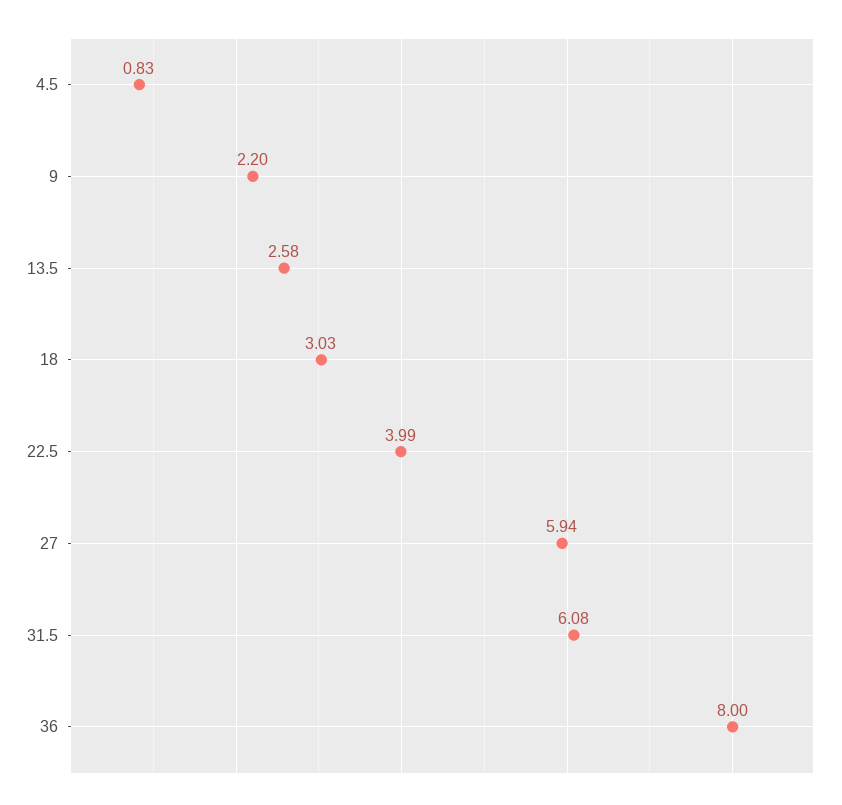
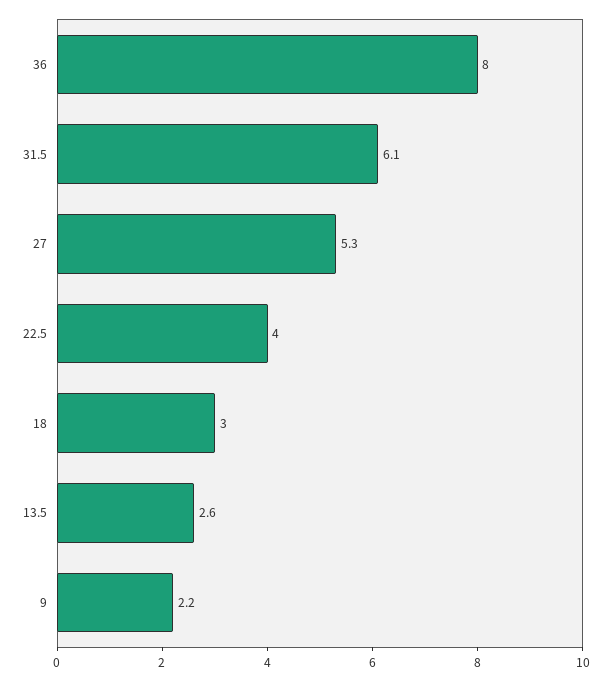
4.5: 0.83 -> none
27: 5.94 -> 5.3

